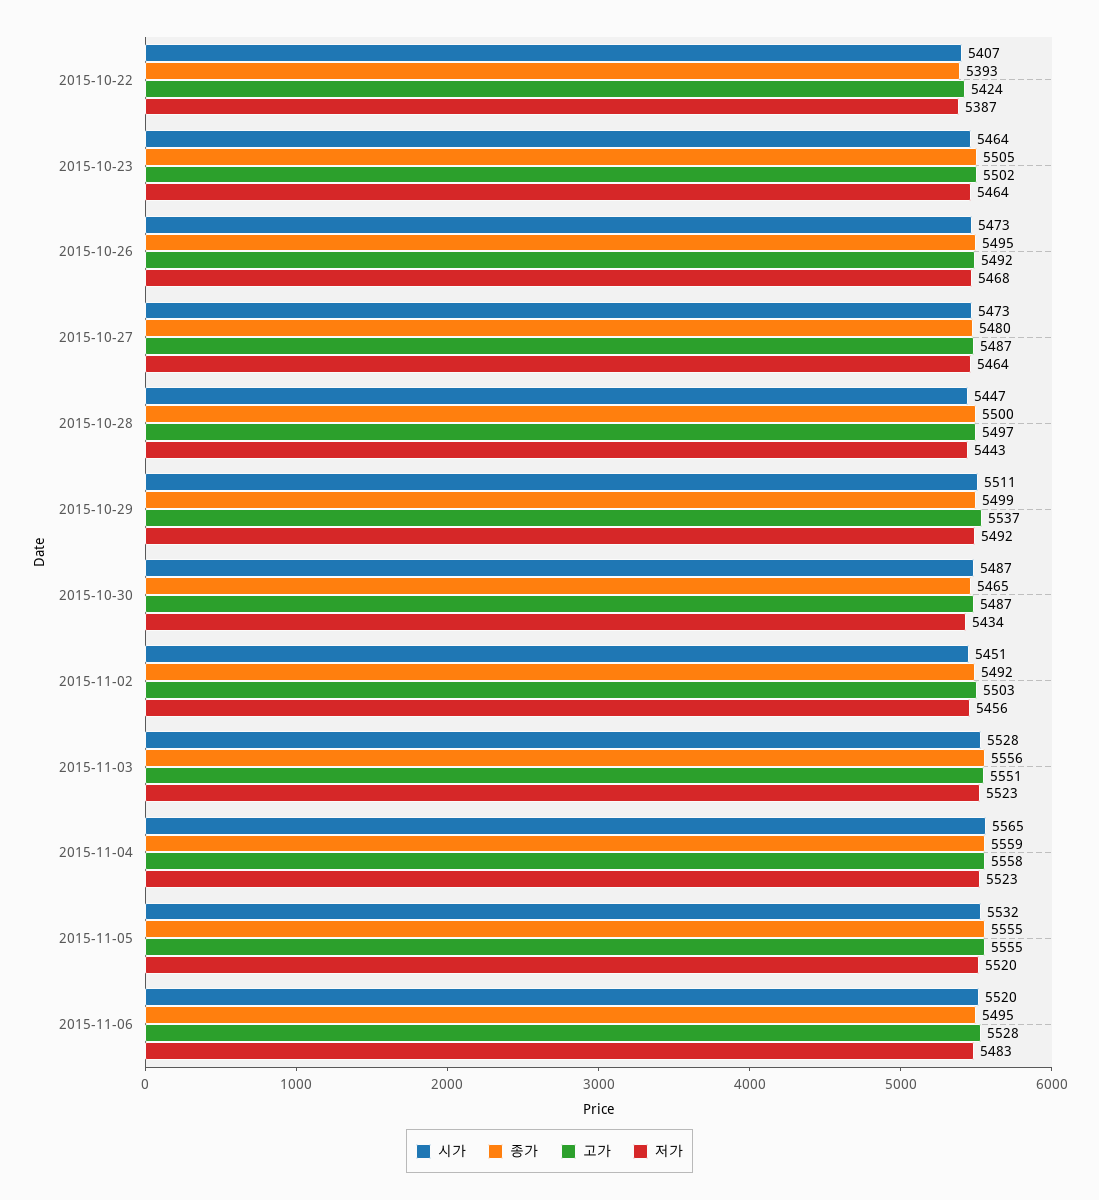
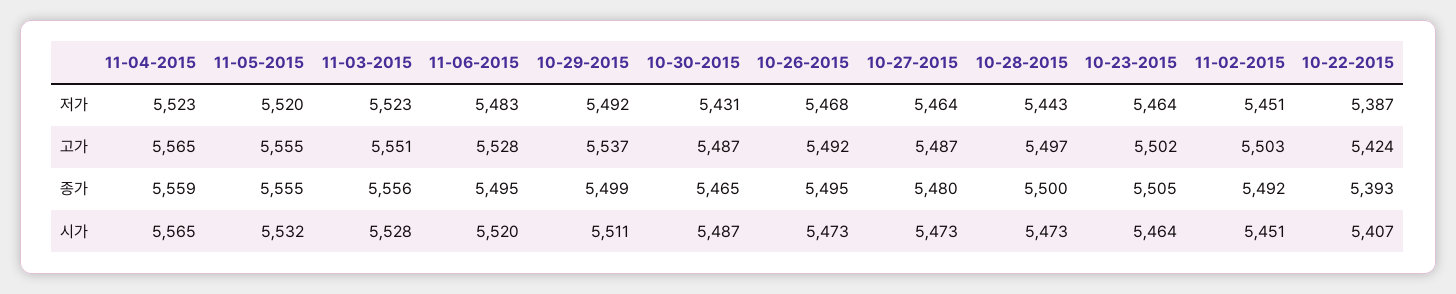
시가, 2015-10-28: 5447 -> 5473
저가, 2015-10-30: 5434 -> 5431
저가, 2015-11-02: 5456 -> 5451
고가, 2015-11-04: 5558 -> 5565

